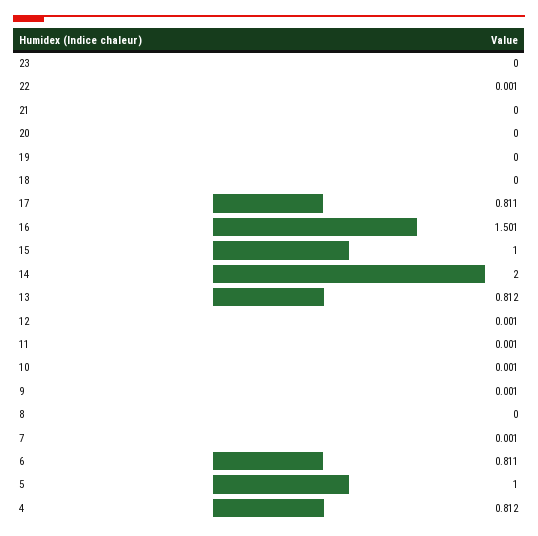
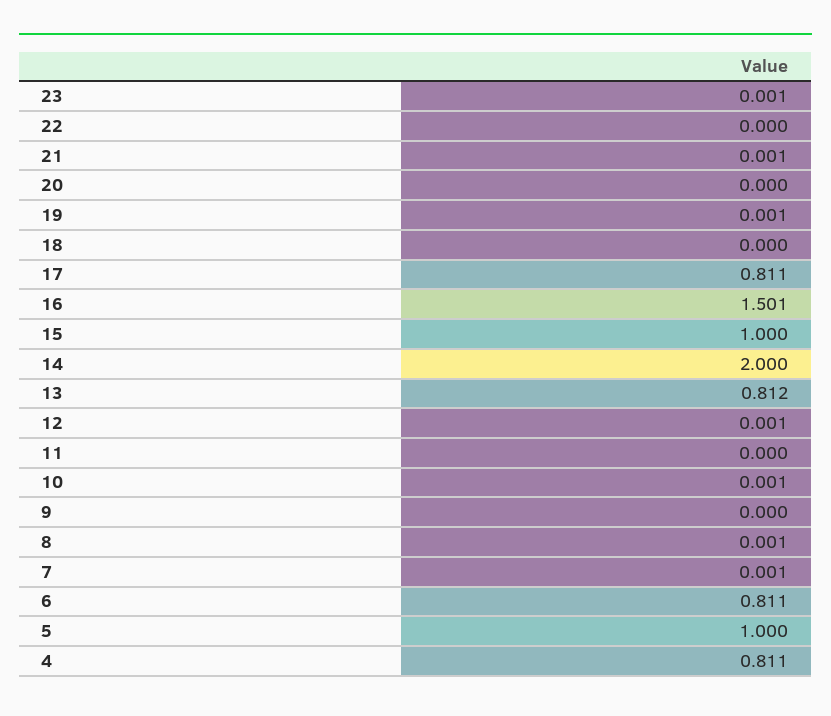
23: 0 -> 0.001
22: 0.001 -> 0
21: 0 -> 0.001
19: 0 -> 0.001
11: 0.001 -> 0
9: 0.001 -> 0
8: 0 -> 0.001
4: 0.812 -> 0.811

